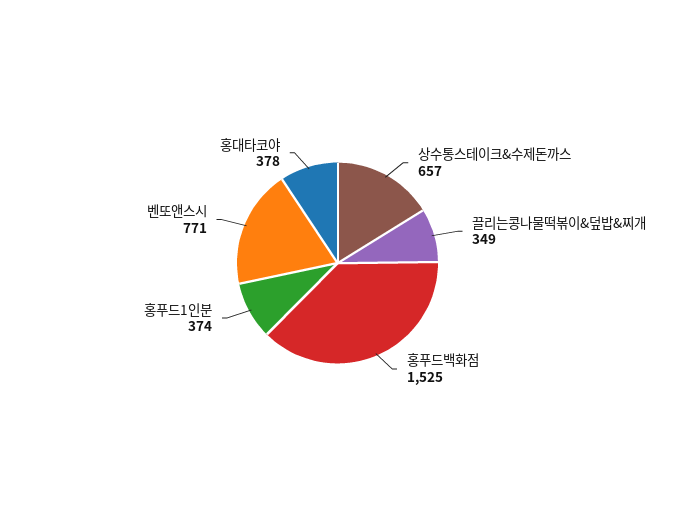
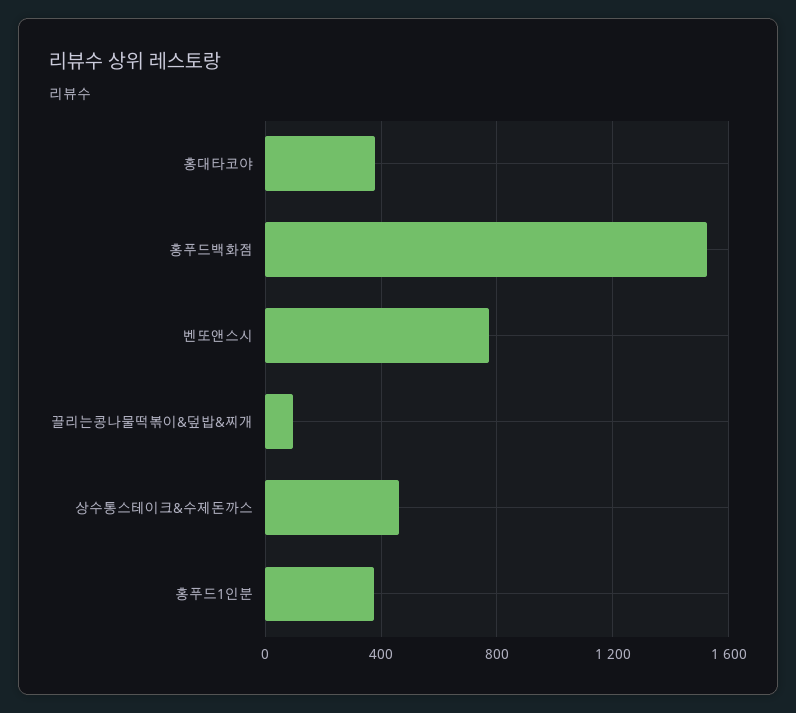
상수통스테이크&수제돈까스: 657 -> 450
끌리는콩나물떡볶이&덮밥&찌개: 349 -> 100

